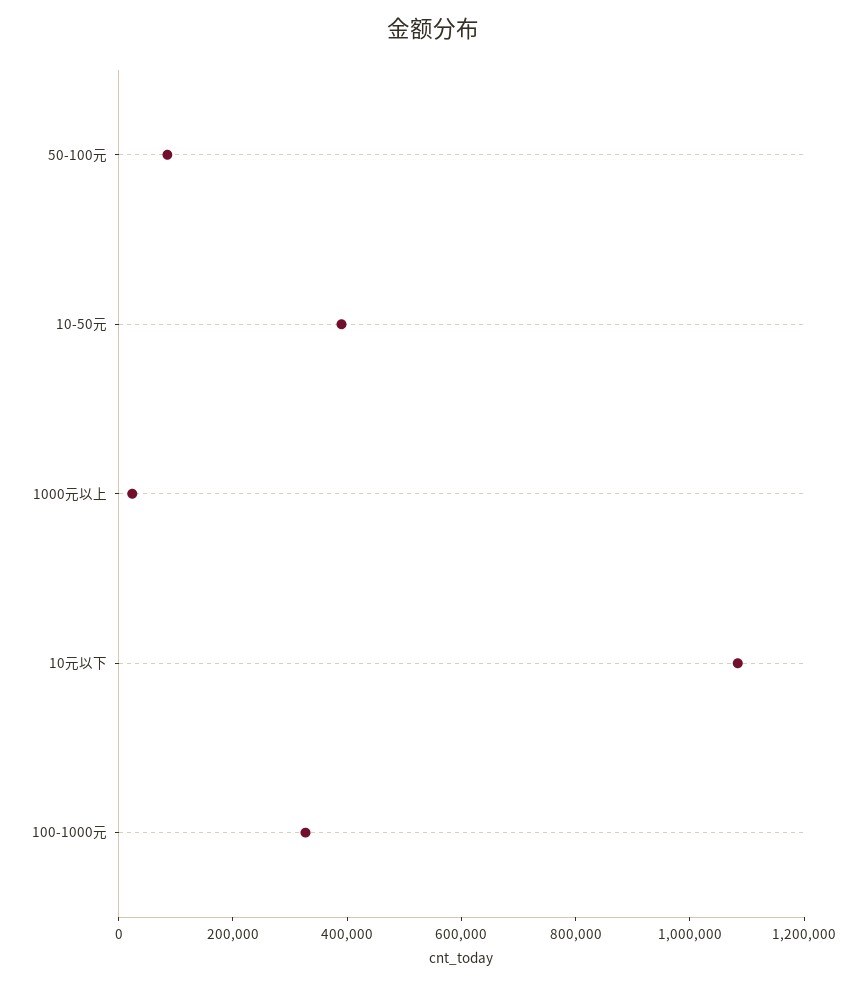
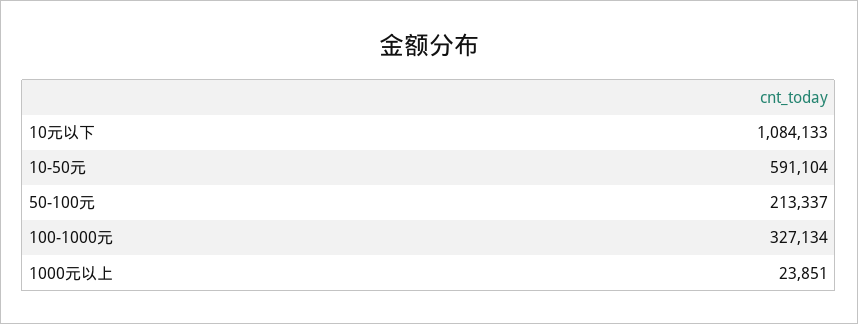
50-100元: 100000 -> 213337
10-50元: 400000 -> 591104

